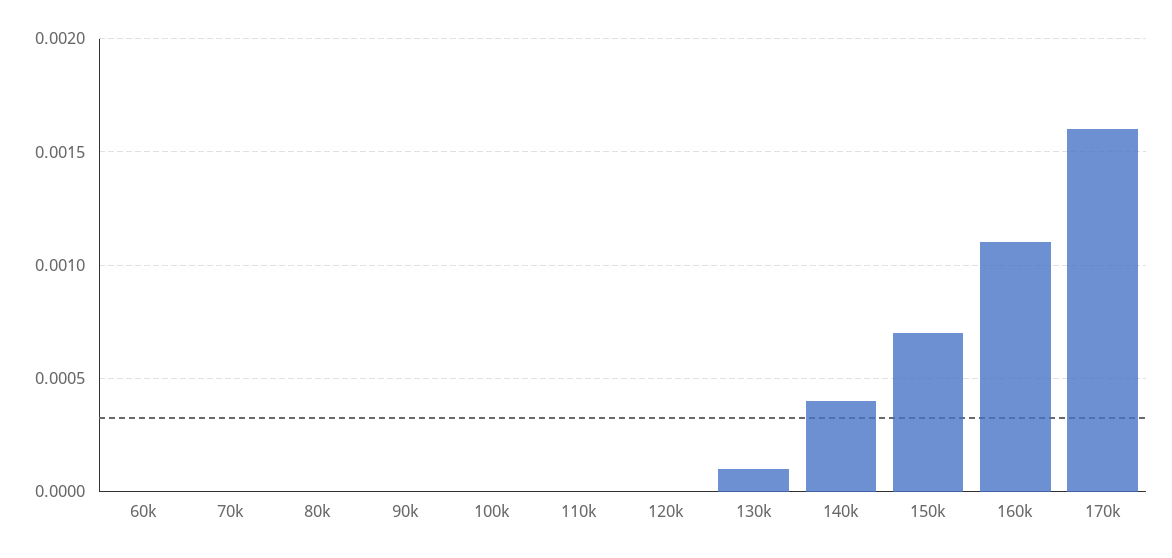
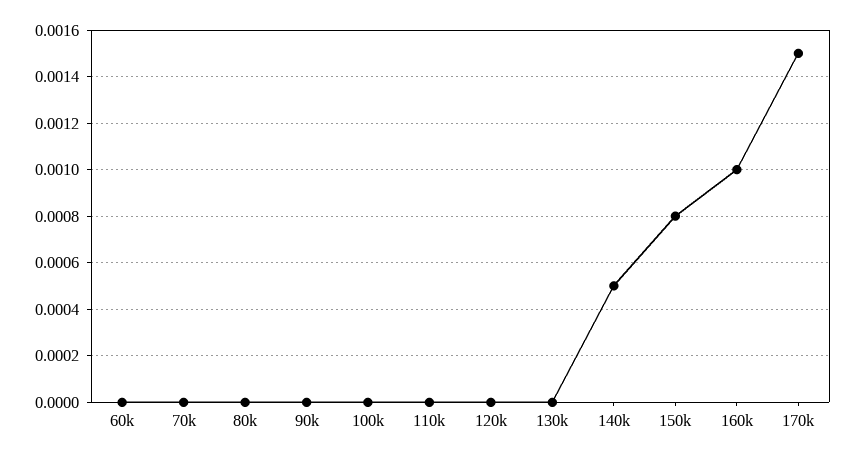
130k: 0.0001 -> 0
140k: 0.0004 -> 0.0005
150k: 0.0007 -> 0.0008
160k: 0.0011 -> 0.001
170k: 0.0016 -> 0.0015

